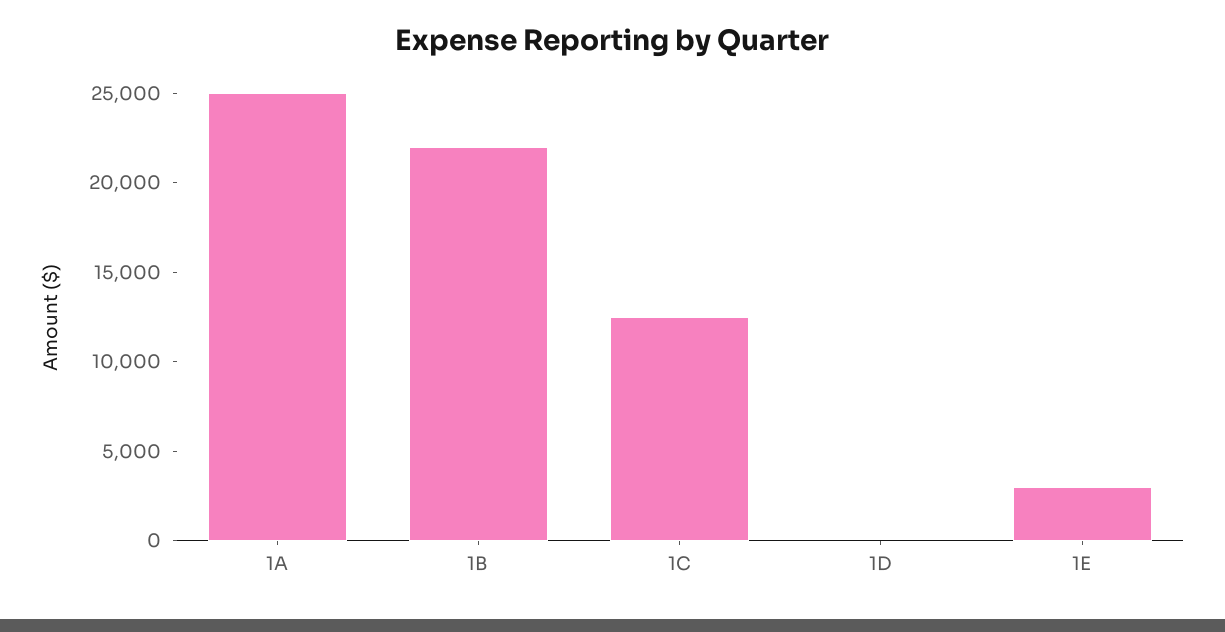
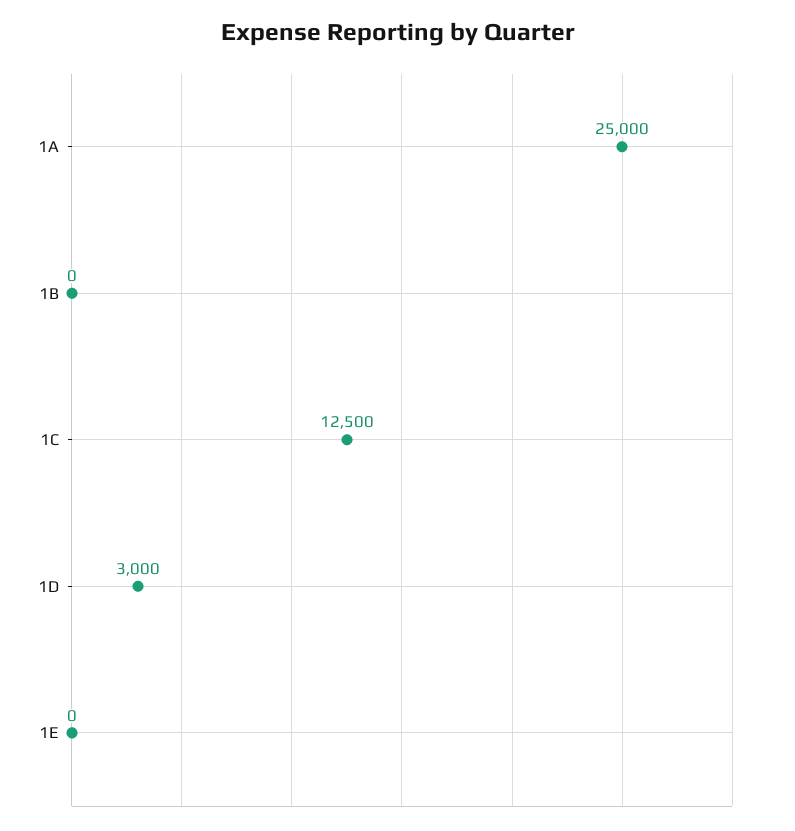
1B: 22000 -> 0
1D: 0 -> 3000
1E: 3000 -> 0

